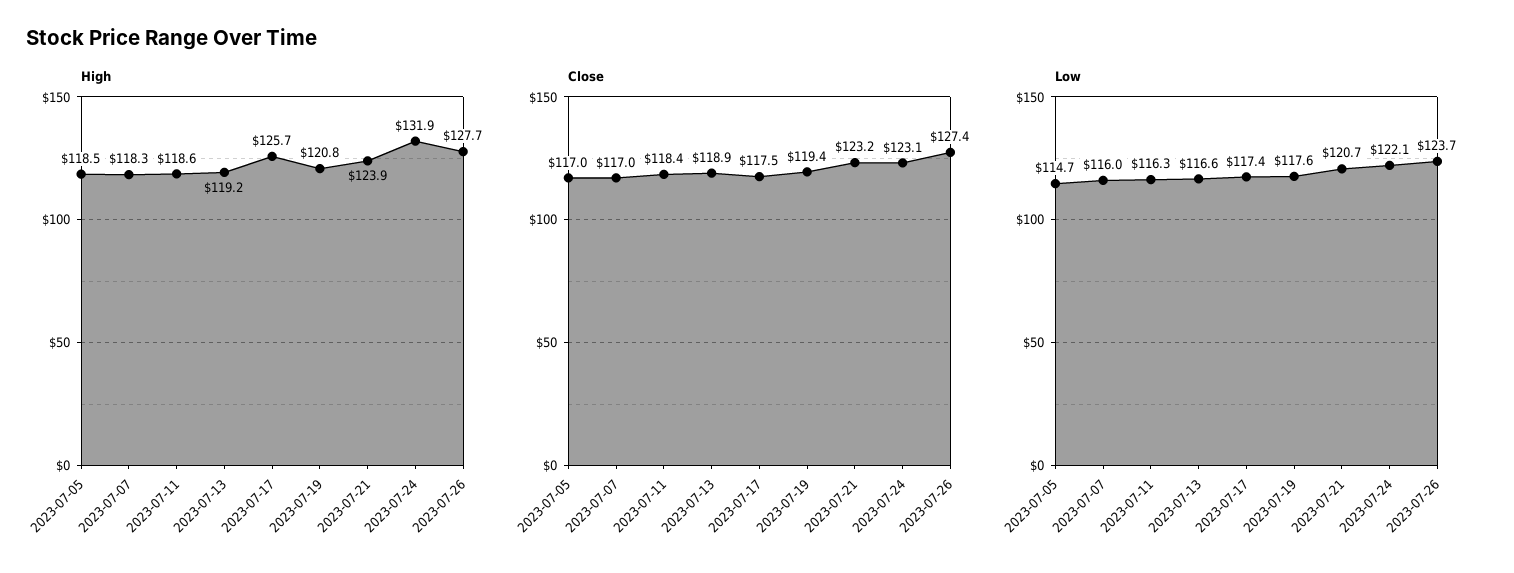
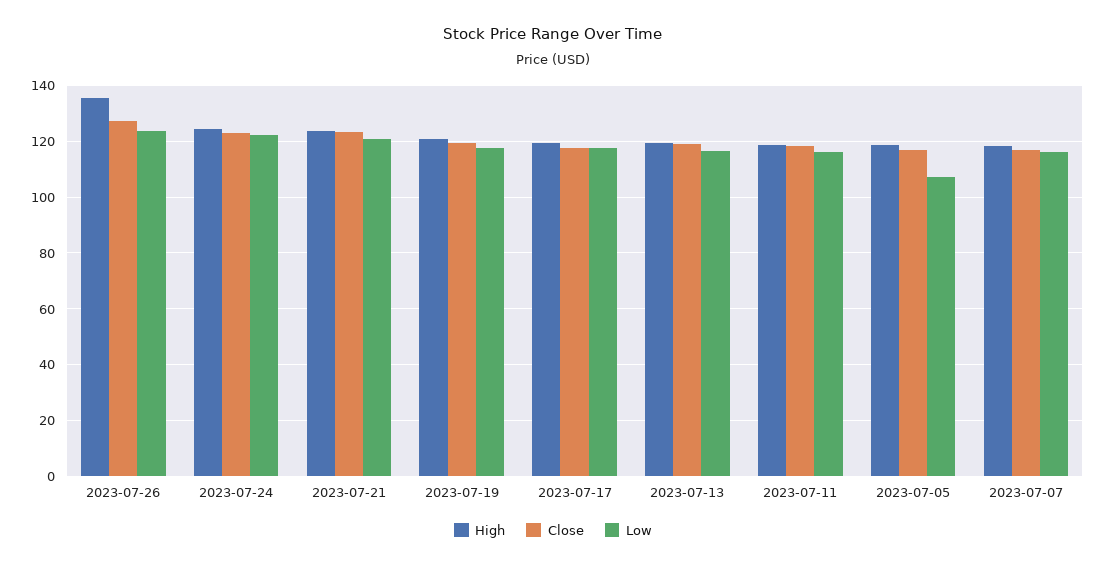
High, 2023-07-17: 125.7 -> 120
High, 2023-07-24: 131.9 -> 125
High, 2023-07-26: 127.7 -> 135
Low, 2023-07-05: 114.7 -> 107.5

